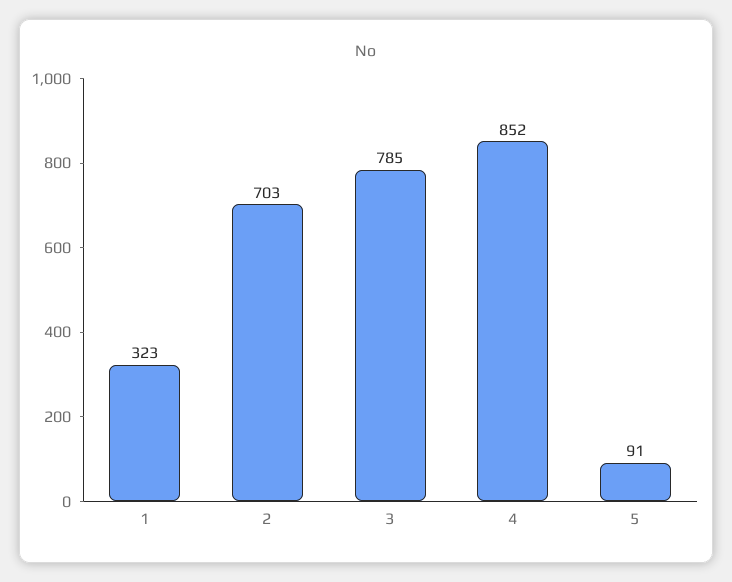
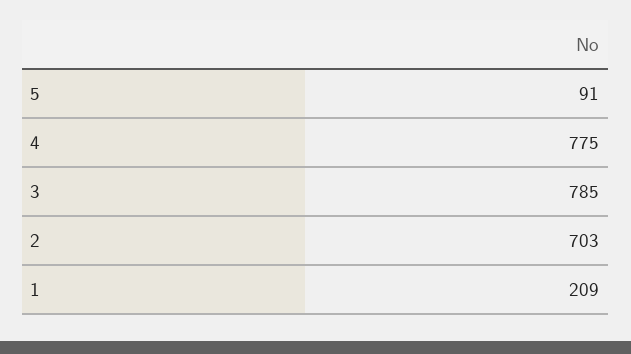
1: 323 -> 209
4: 852 -> 775

